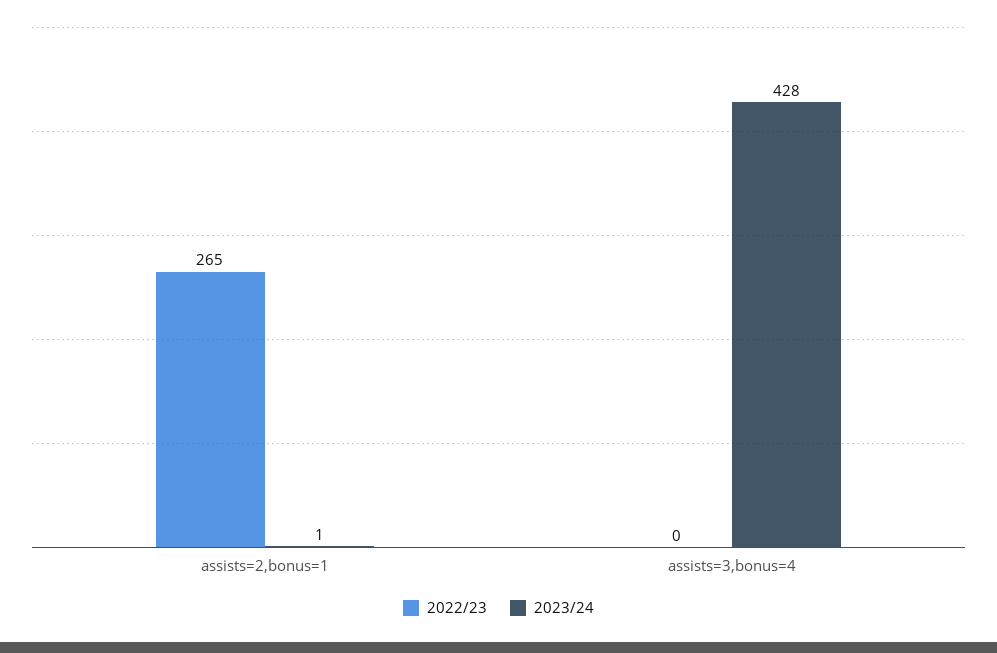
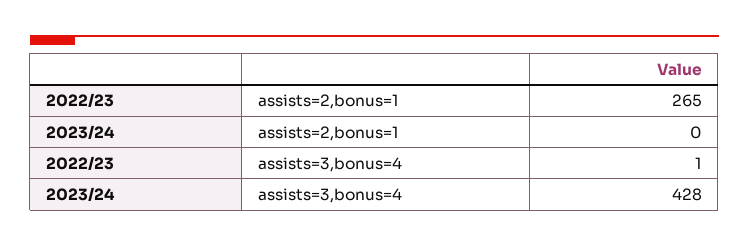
2023/24, assists=2,bonus=1: 1 -> 0
2022/23, assists=3,bonus=4: 0 -> 1

